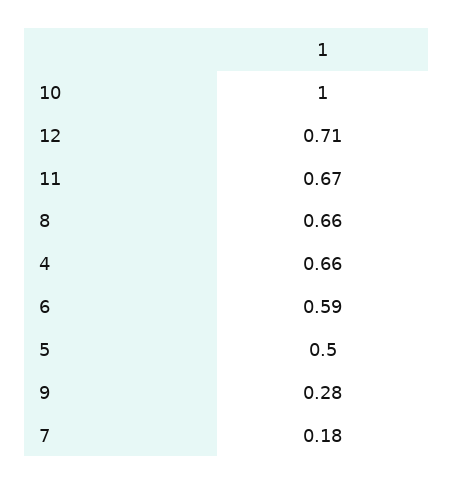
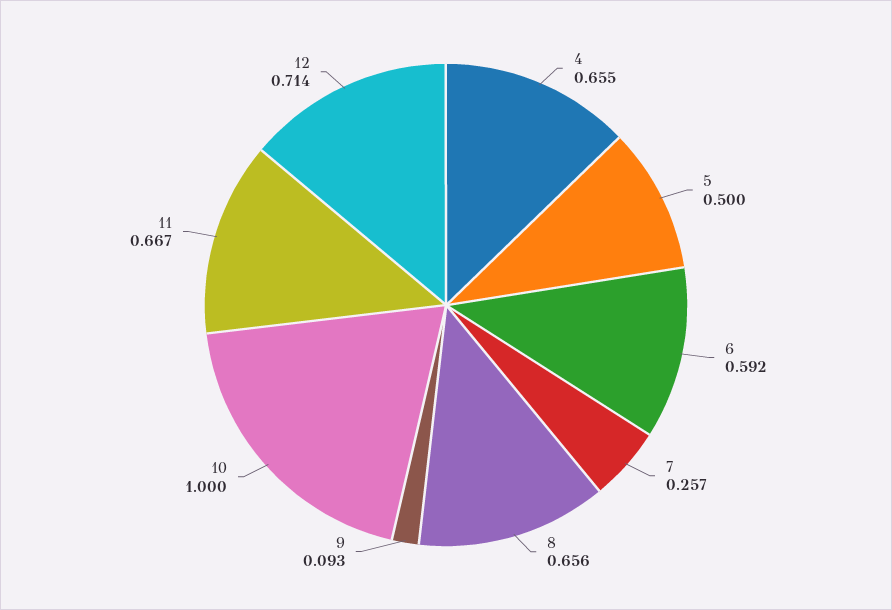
9: 0.28 -> 0.093
7: 0.18 -> 0.257

